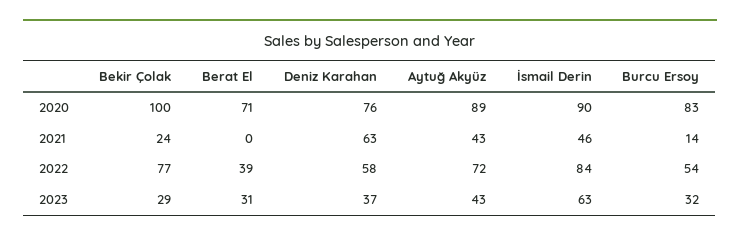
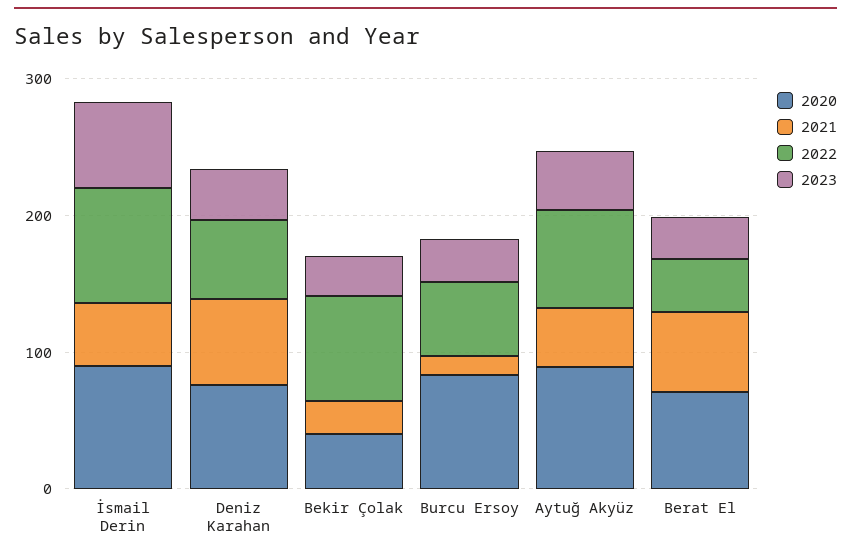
2020, Bekir Çolak: 100 -> 40
2021, Berat El: 0 -> 60

